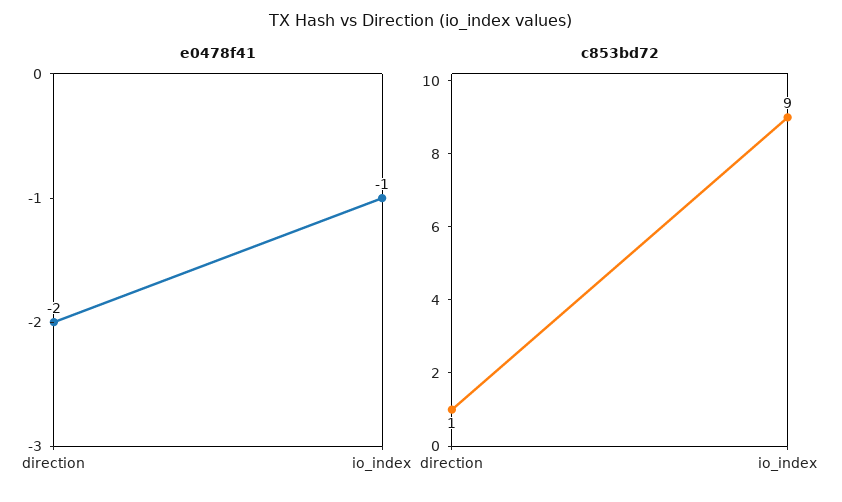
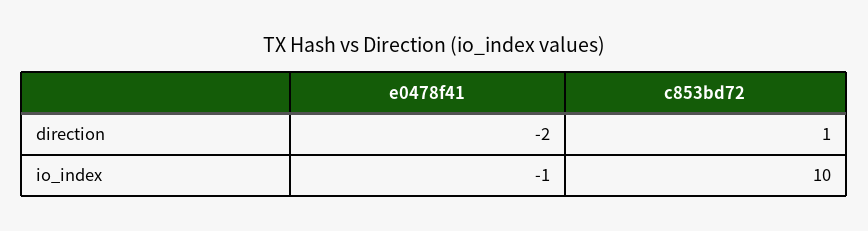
c853bd72, io_index: 9 -> 10

